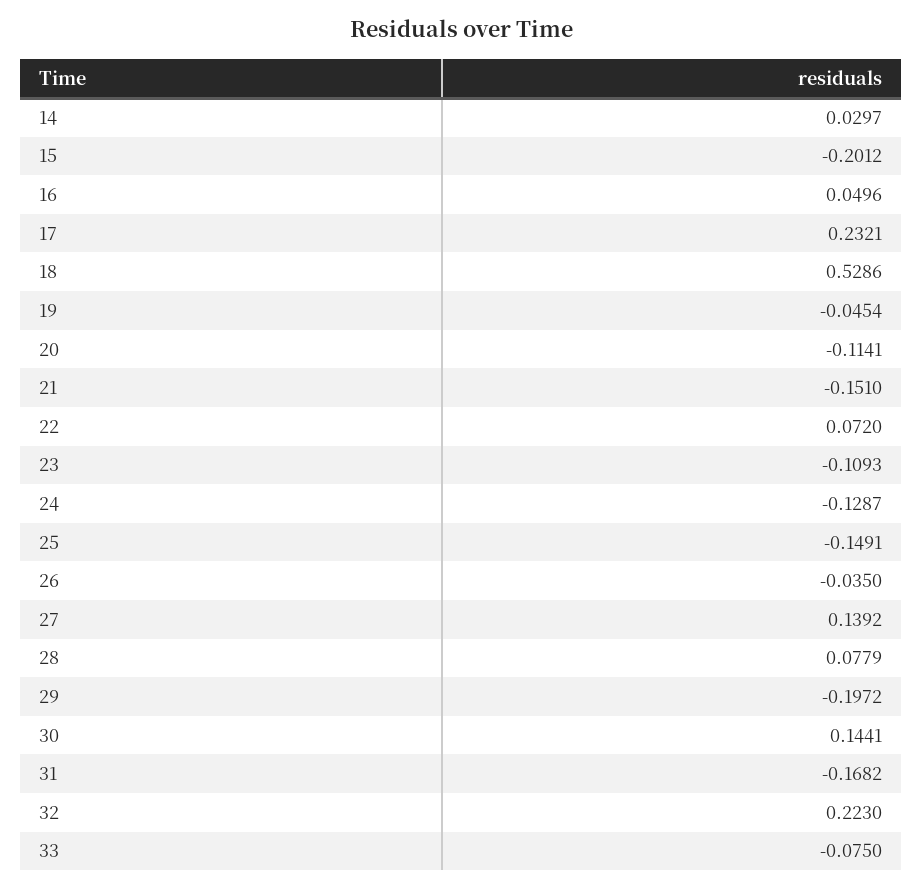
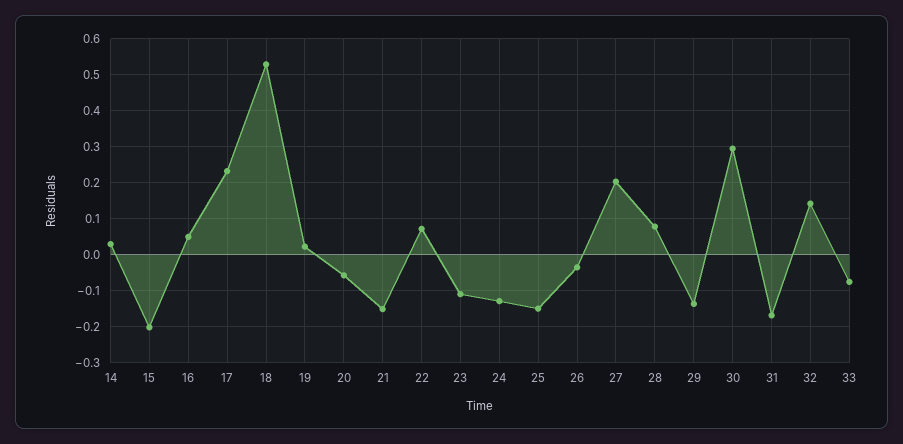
19: -0.0454 -> 0.02
20: -0.1141 -> -0.06
27: 0.1392 -> 0.2
29: -0.1972 -> -0.14
30: 0.1441 -> 0.3
32: 0.223 -> 0.14

